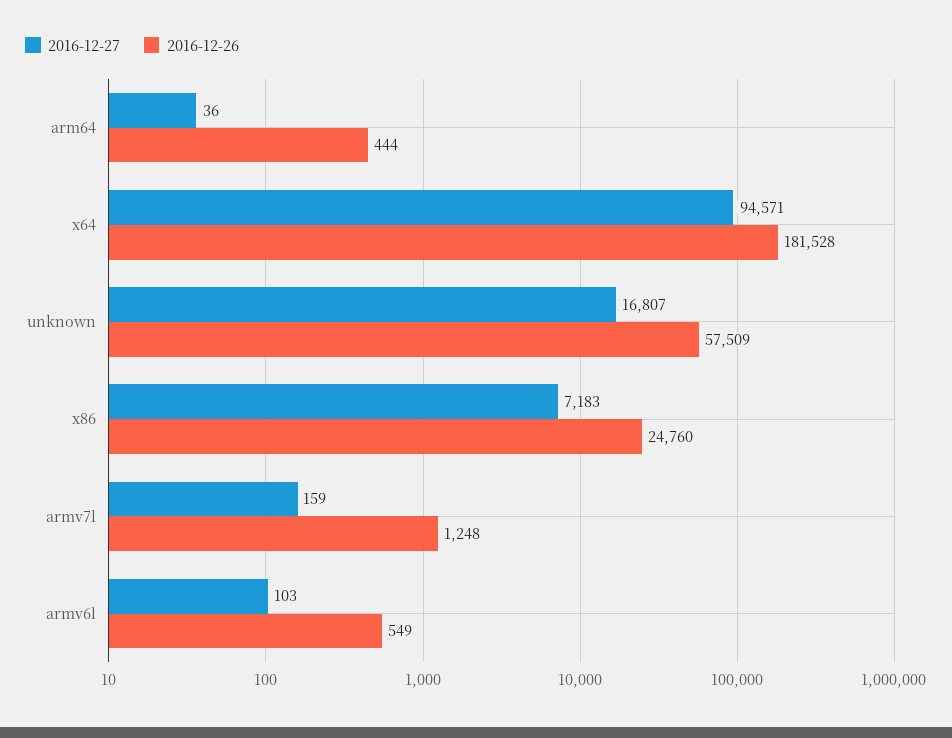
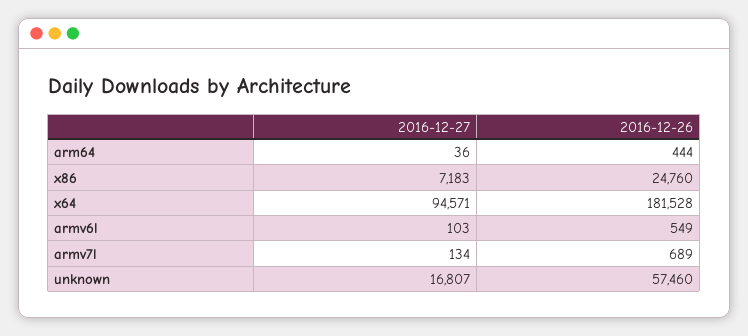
2016-12-26, unknown: 57509 -> 57460
2016-12-27, armv7l: 159 -> 134
2016-12-26, armv7l: 1248 -> 689

